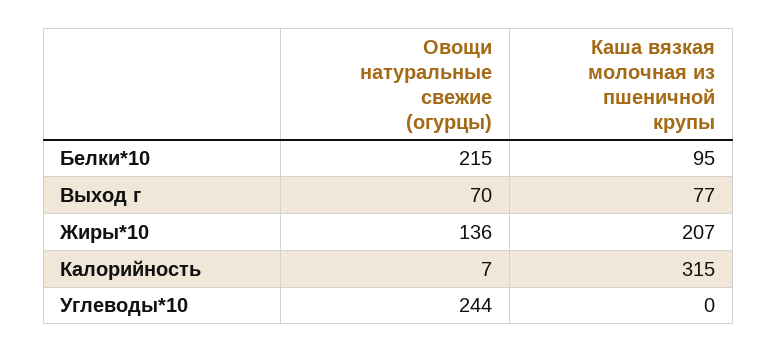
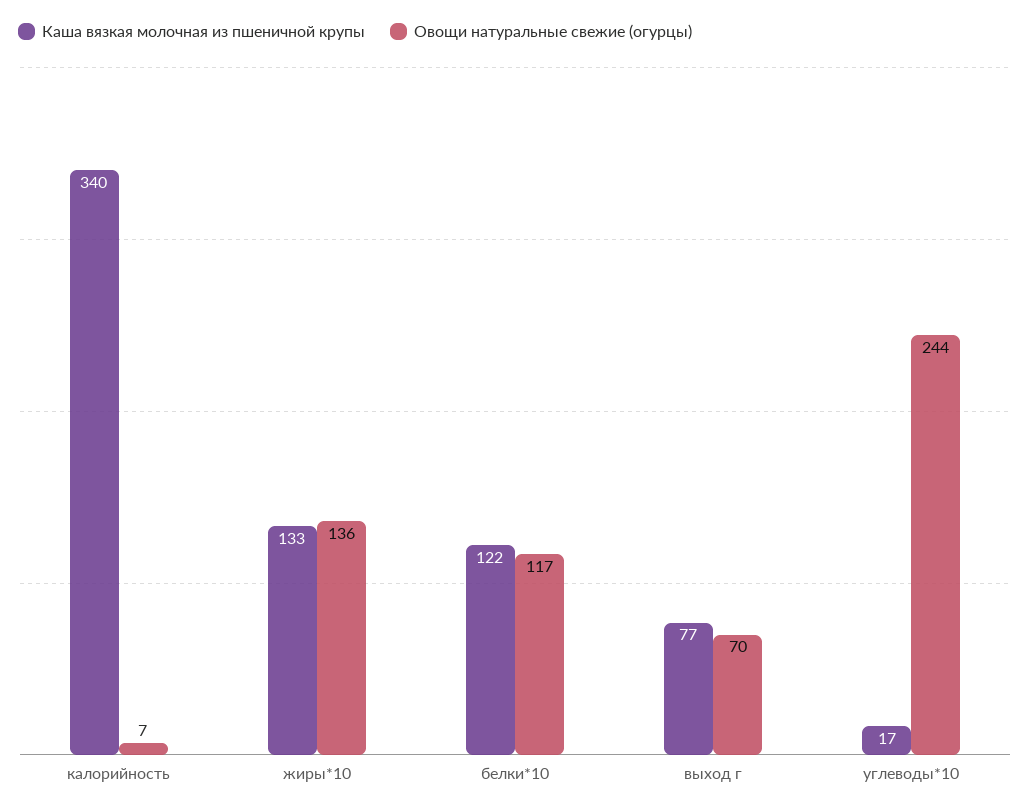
Овощи натуральные свежие (огурцы), Белки*10: 215 -> 117
Каша вязкая молочная из пшеничной крупы, Белки*10: 95 -> 122
Каша вязкая молочная из пшеничной крупы, Жиры*10: 207 -> 133
Каша вязкая молочная из пшеничной крупы, Калорийность: 315 -> 340
Каша вязкая молочная из пшеничной крупы, Углеводы*10: 0 -> 17

